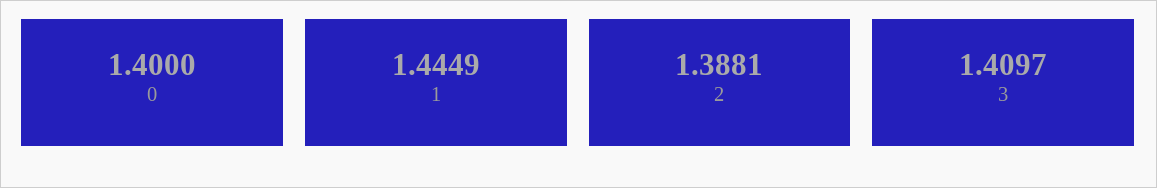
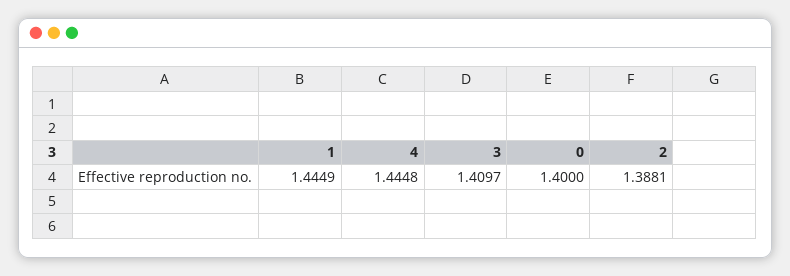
4: none -> 1.4448

